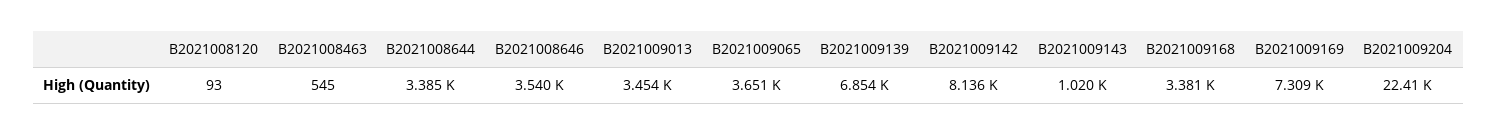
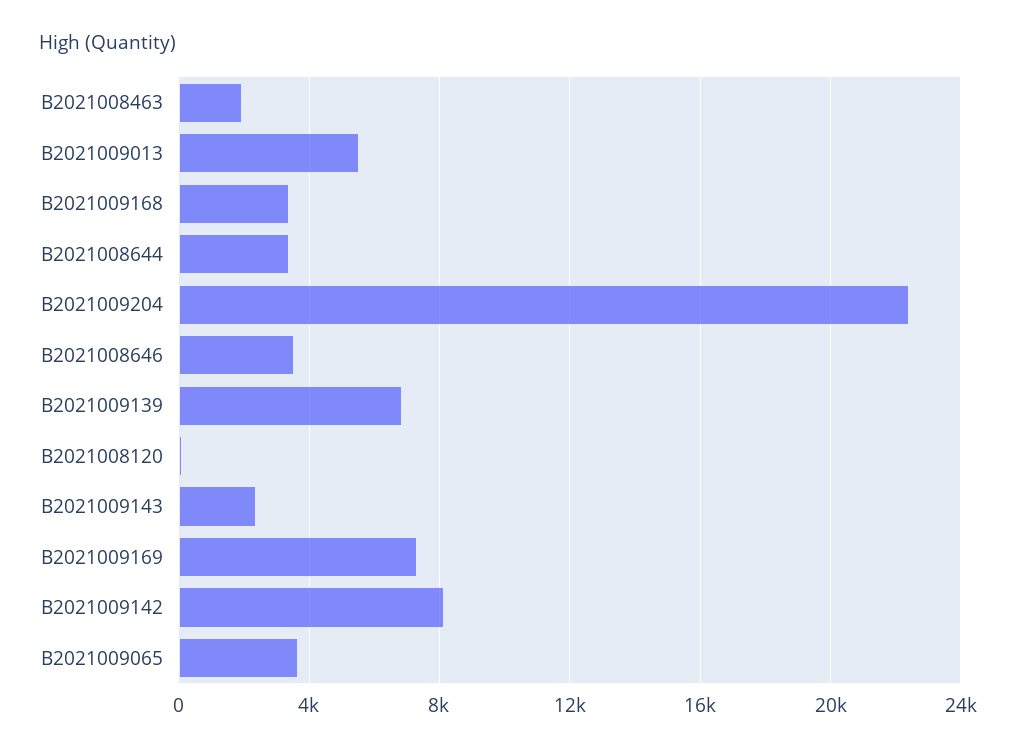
B2021008463: 545 -> 2000
B2021009013: 3454 -> 5500
B2021009143: 1020 -> 2500

